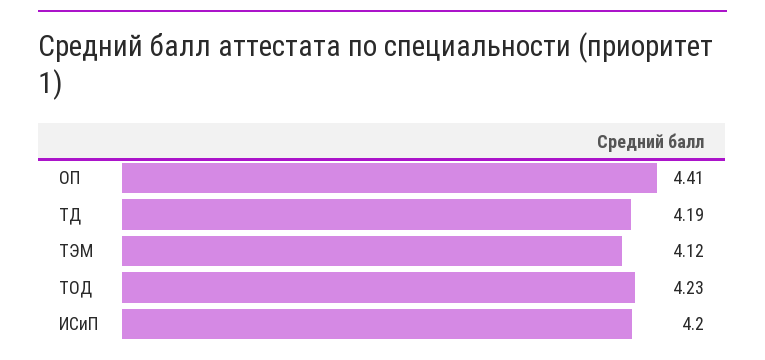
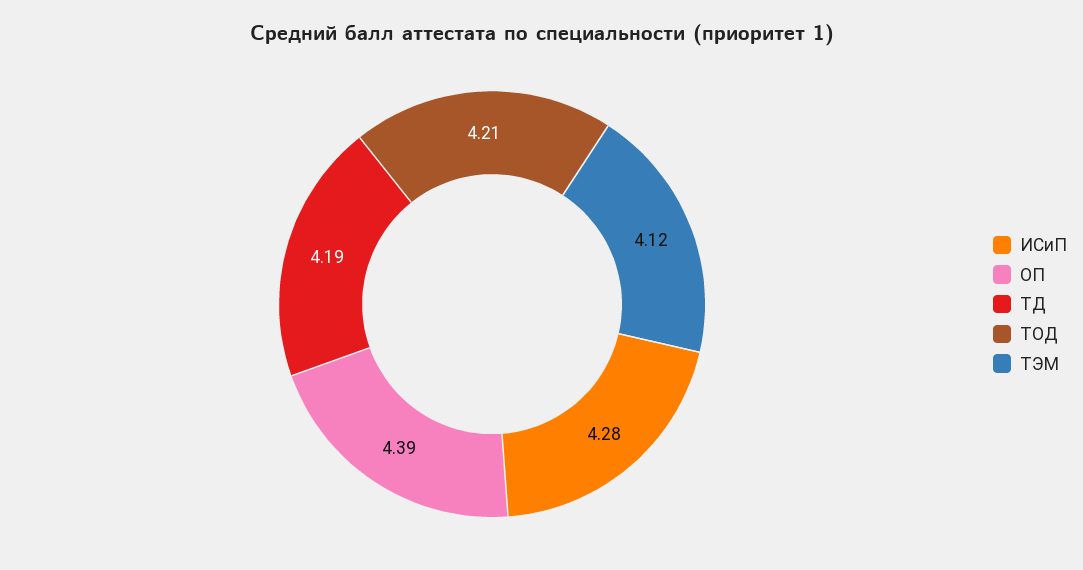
ОП: 4.41 -> 4.39
ТОД: 4.23 -> 4.21
ИСиП: 4.2 -> 4.28

